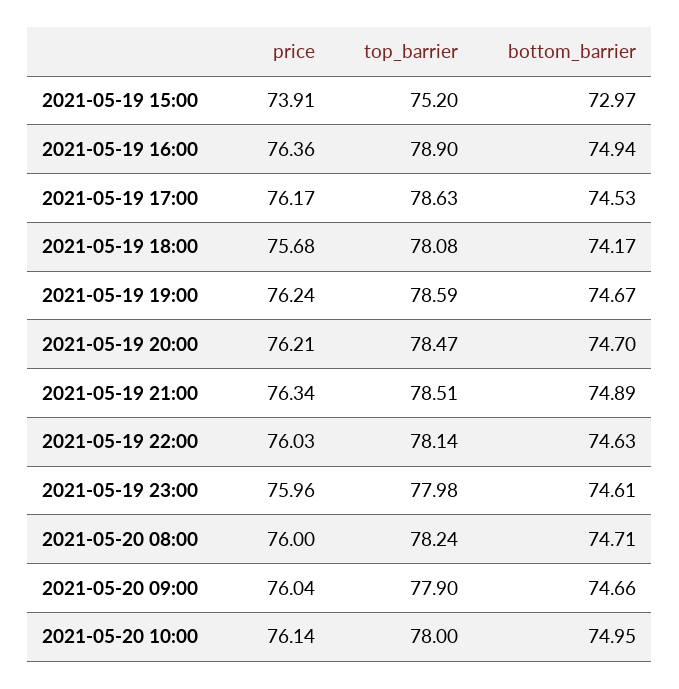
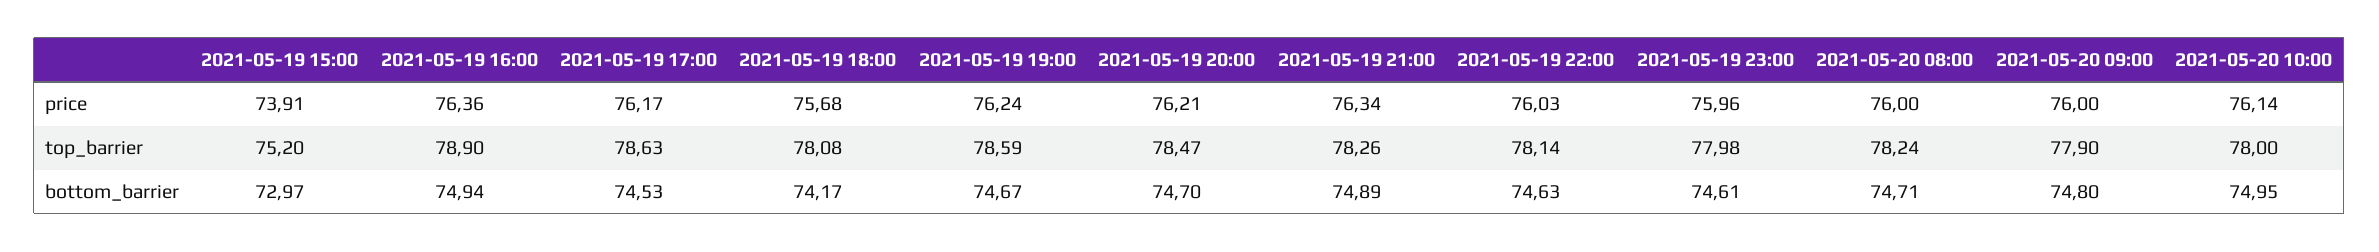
top_barrier, 2021-05-19 21:00: 78.51 -> 78.26
price, 2021-05-20 09:00: 76.04 -> 76
bottom_barrier, 2021-05-20 09:00: 74.66 -> 74.8

